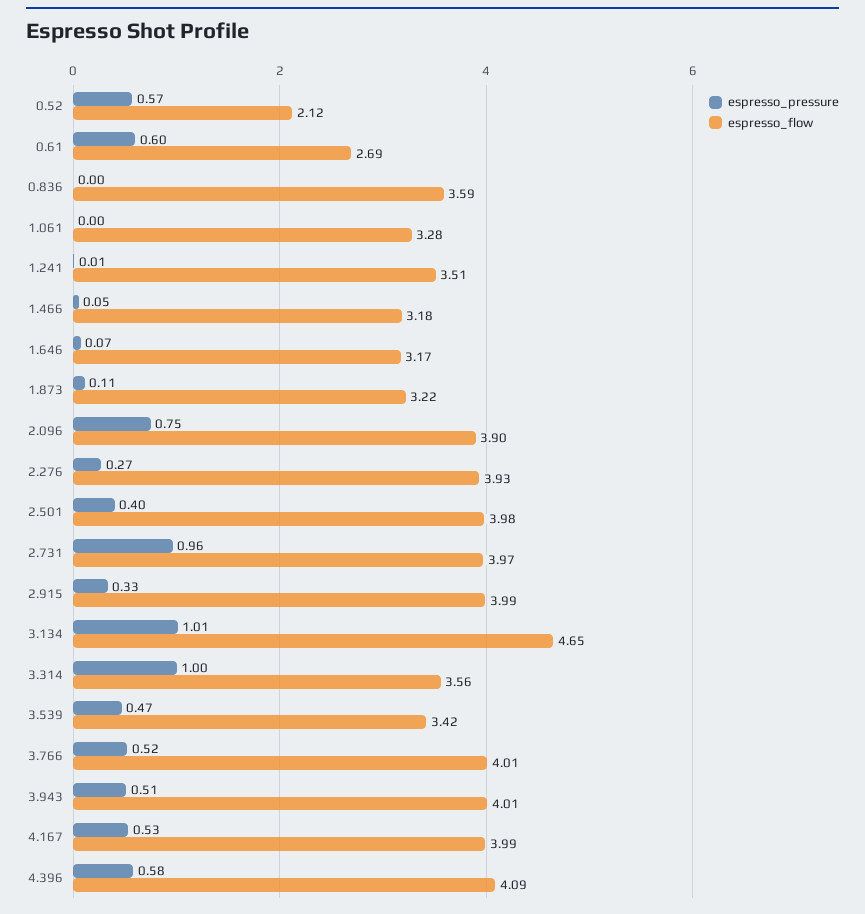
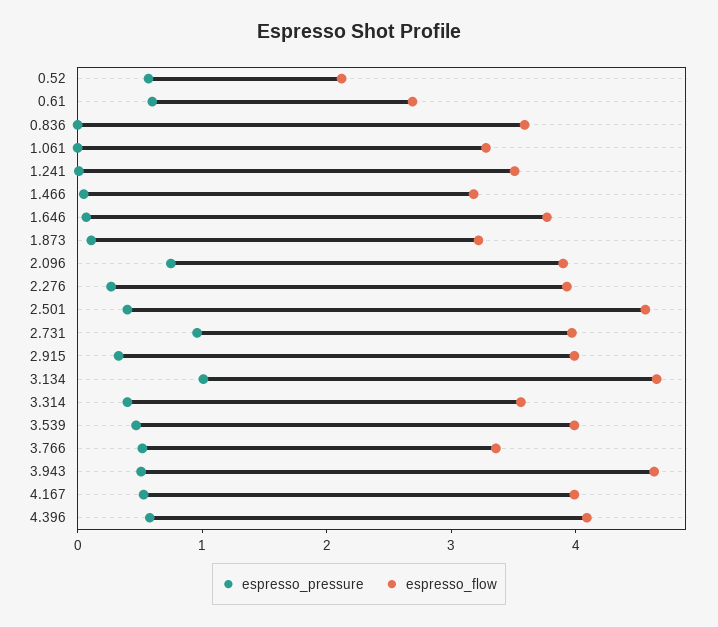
espresso_flow, 1.646: 3.17 -> 3.8
espresso_flow, 2.501: 3.98 -> 4.6
espresso_pressure, 3.314: 1 -> 0.4
espresso_flow, 3.539: 3.42 -> 4
espresso_flow, 3.766: 4.01 -> 3.4
espresso_flow, 3.943: 4.01 -> 4.6

